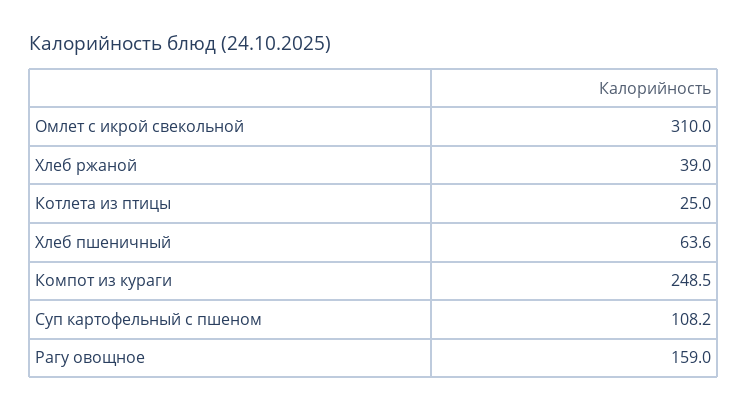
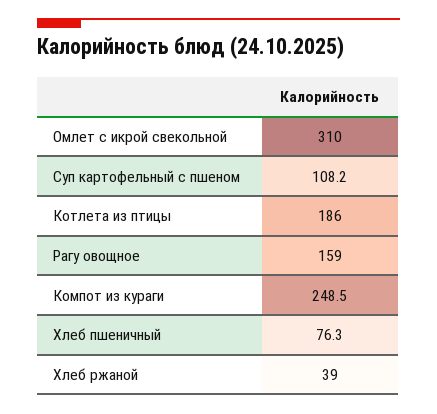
Котлета из птицы: 25 -> 186
Хлеб пшеничный: 63.6 -> 76.3

